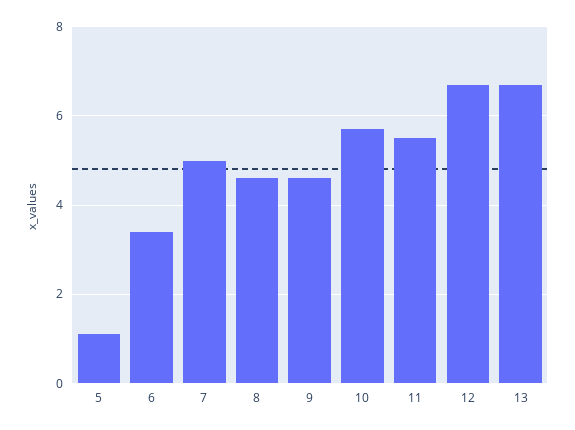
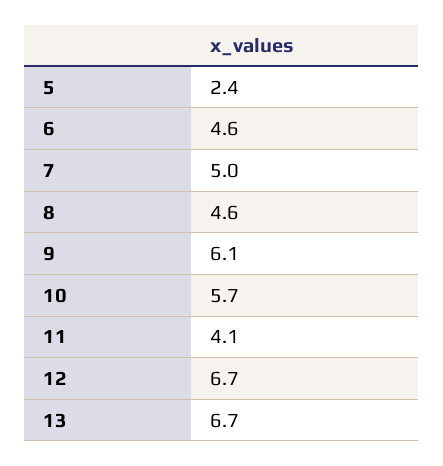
5: 1 -> 2.4
6: 3.5 -> 4.6
9: 4.5 -> 6.1
11: 5.5 -> 4.1

